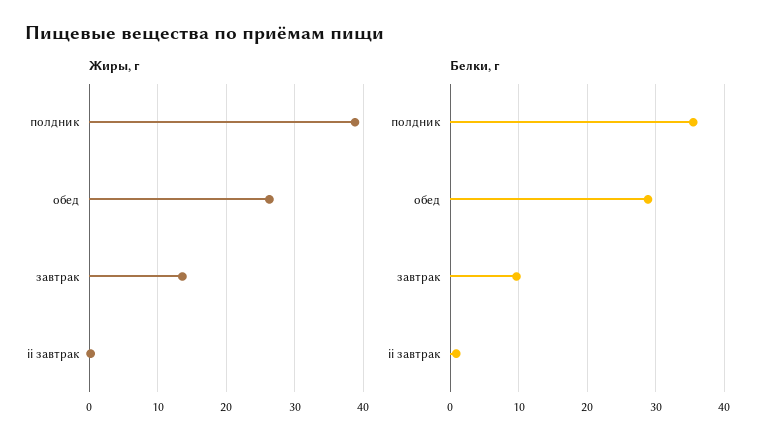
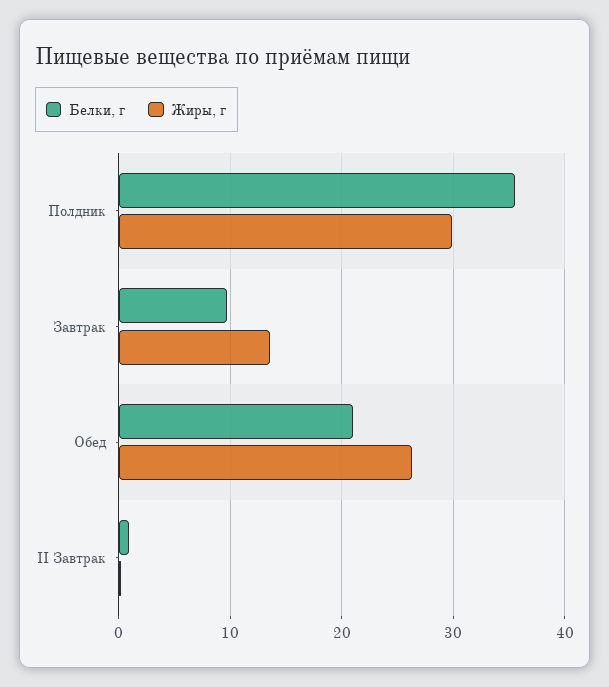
Жиры, г, полдник: 39 -> 30
Белки, г, обед: 29 -> 21

